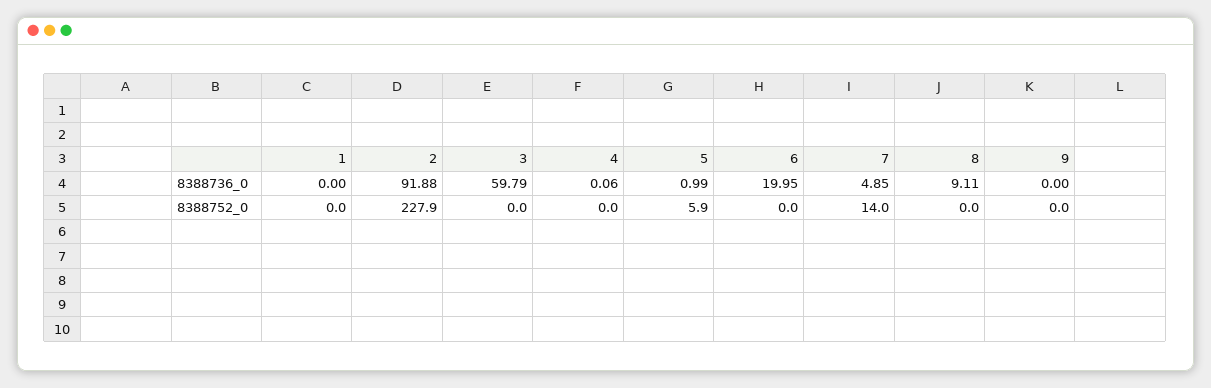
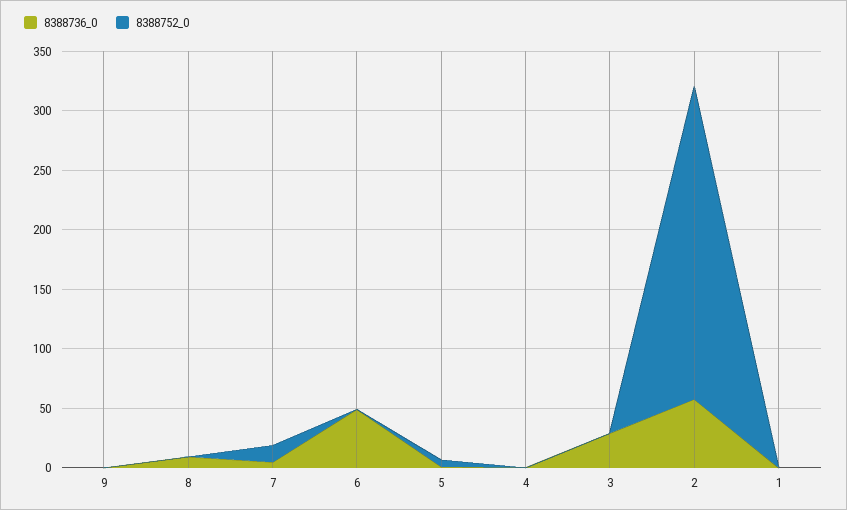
8388736_0, 2: 91.88 -> 60
8388736_0, 3: 59.79 -> 30
8388736_0, 6: 19.95 -> 50
8388752_0, 2: 227.9 -> 260

